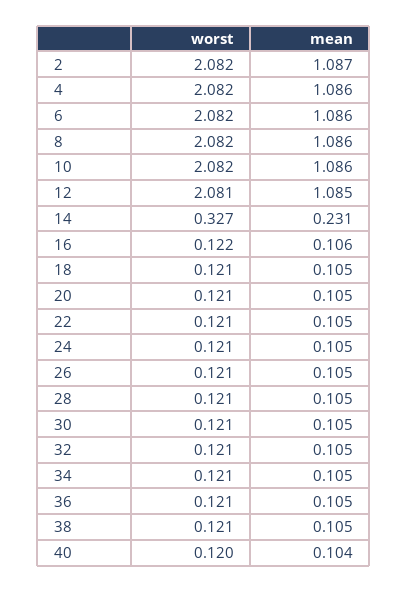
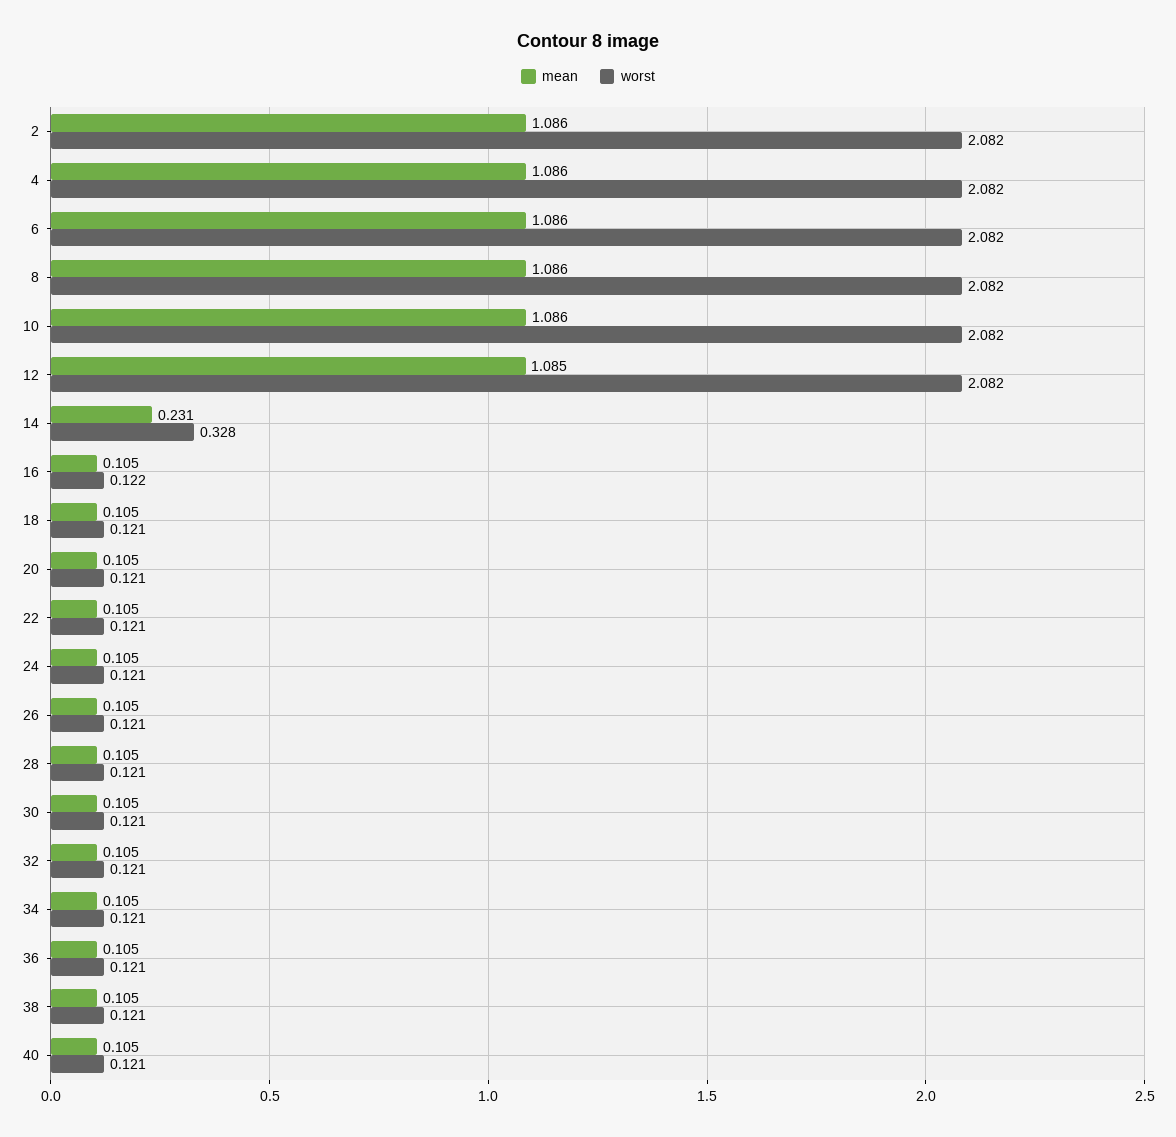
mean, 2: 1.087 -> 1.086
worst, 12: 2.081 -> 2.082
worst, 14: 0.327 -> 0.328
mean, 16: 0.106 -> 0.105
worst, 40: 0.12 -> 0.121
mean, 40: 0.104 -> 0.105

